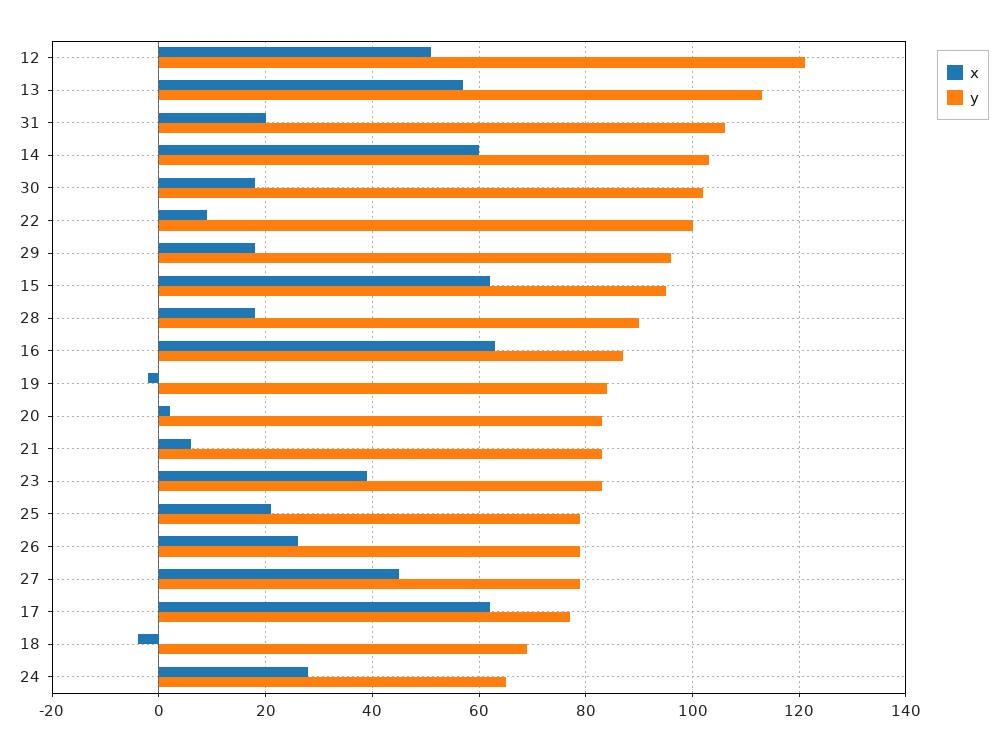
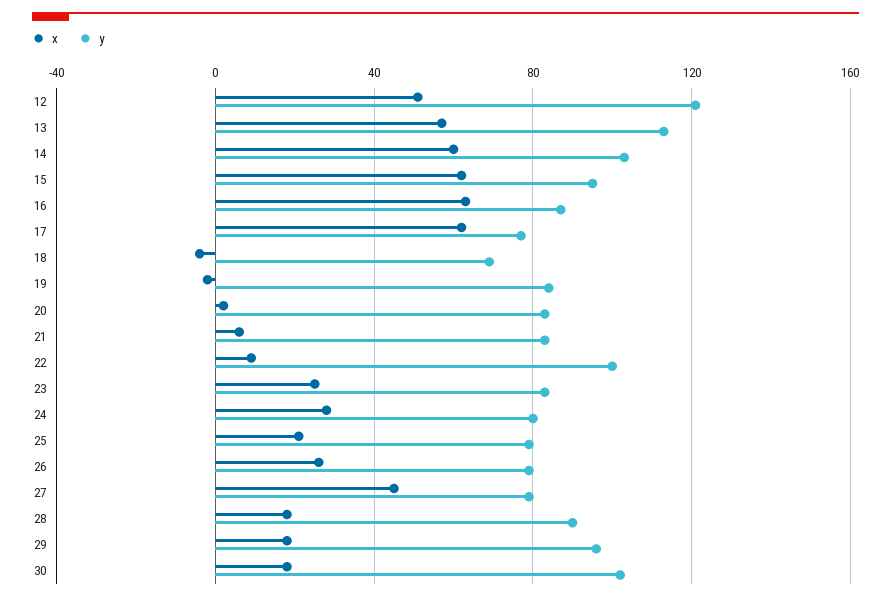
x, 31: 20 -> none
y, 31: 105 -> none
x, 23: 40 -> 25
y, 24: 65 -> 80

